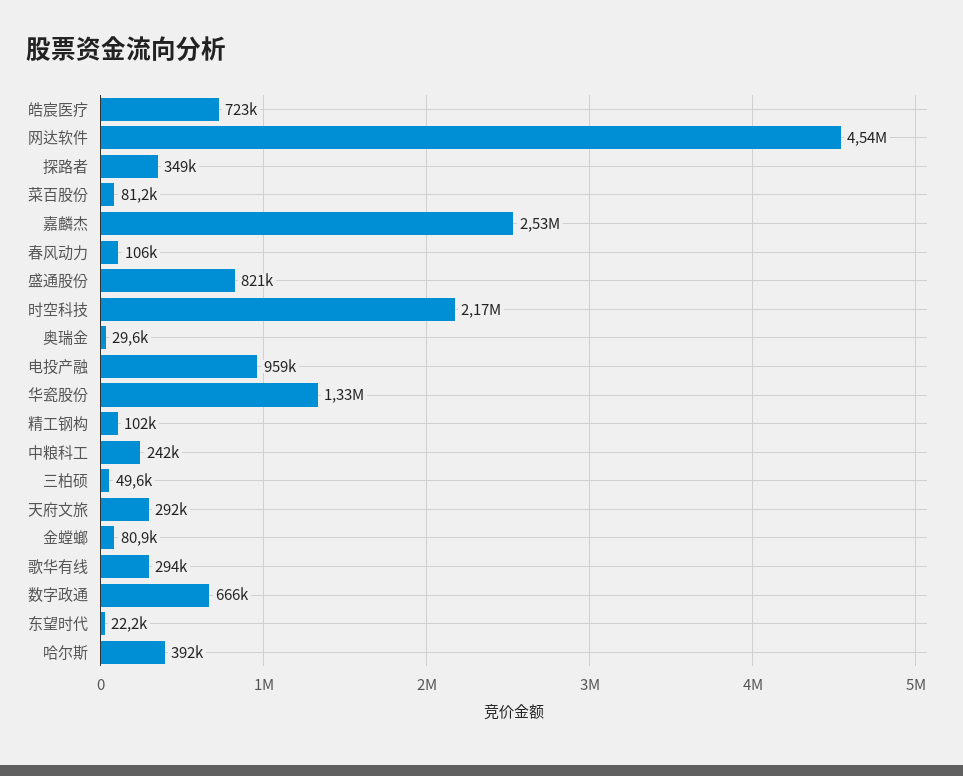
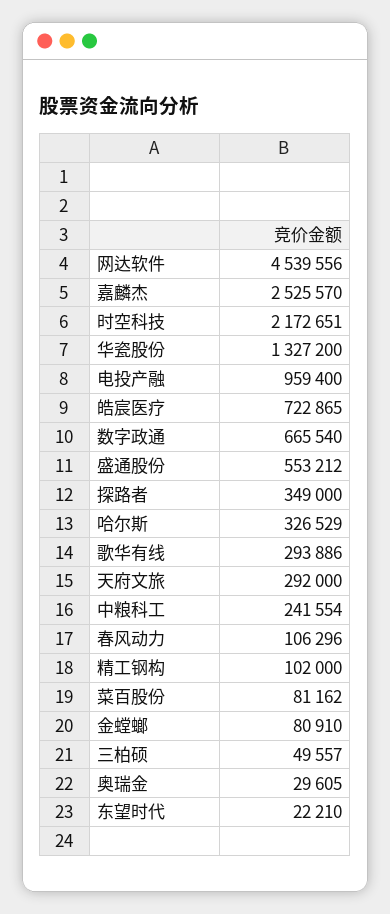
盛通股份: 821000 -> 553212
哈尔斯: 392000 -> 326529

